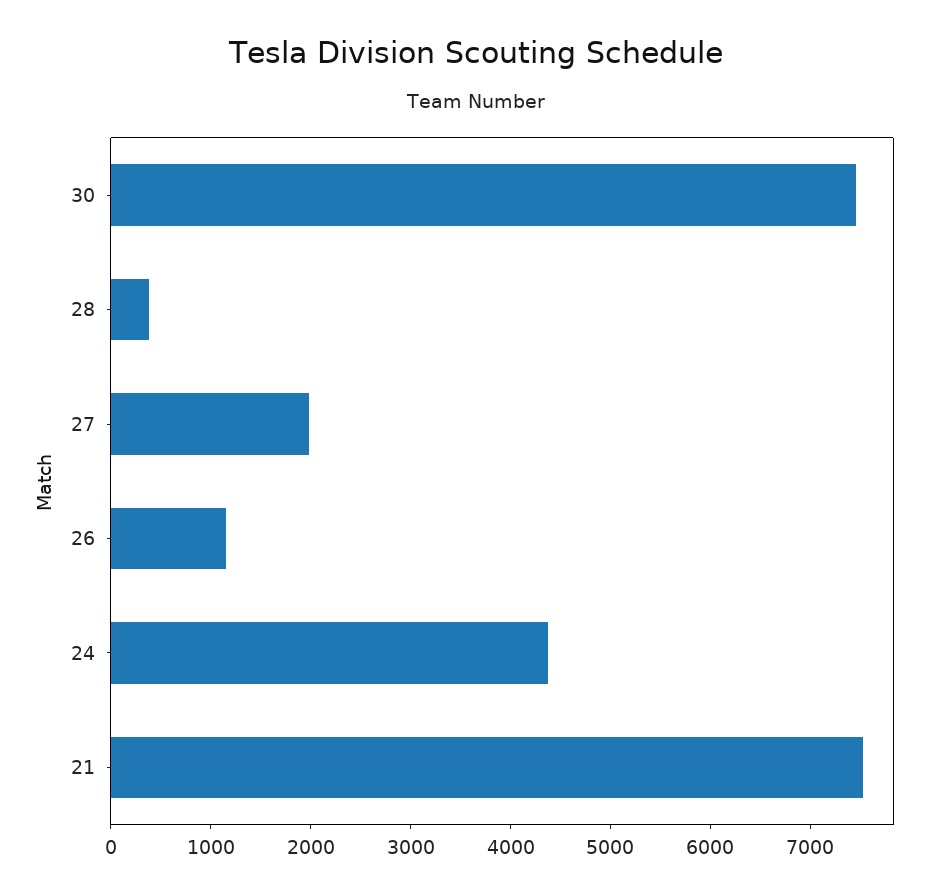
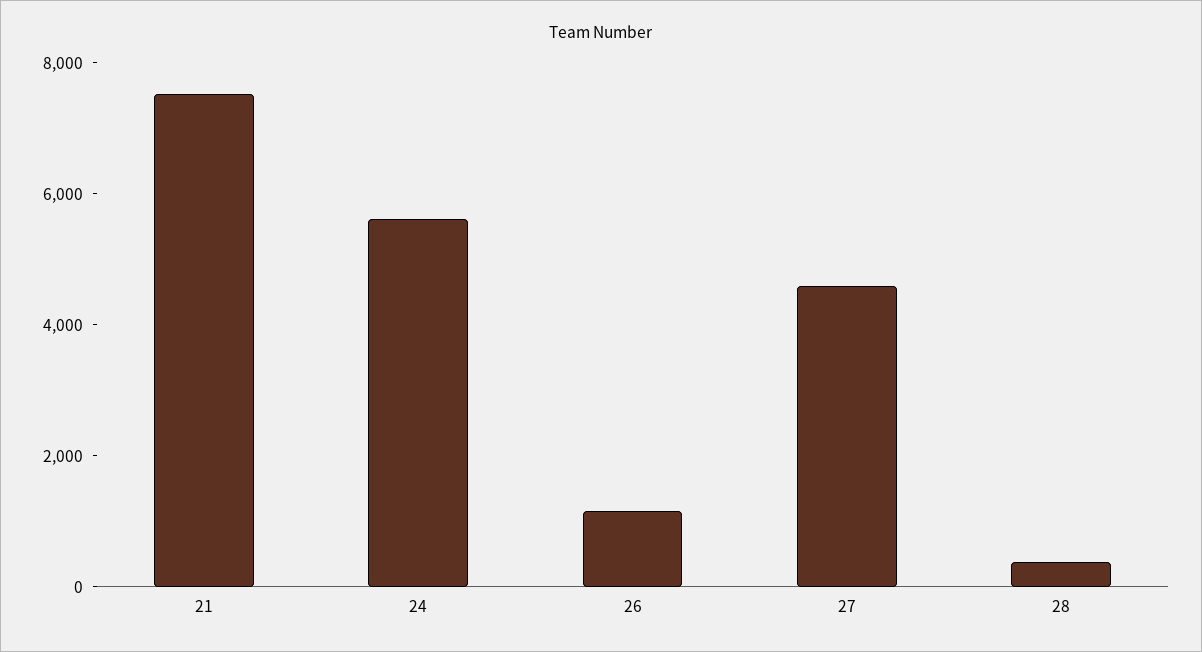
30: 7400 -> none
27: 2000 -> 4500
24: 4400 -> 5500

